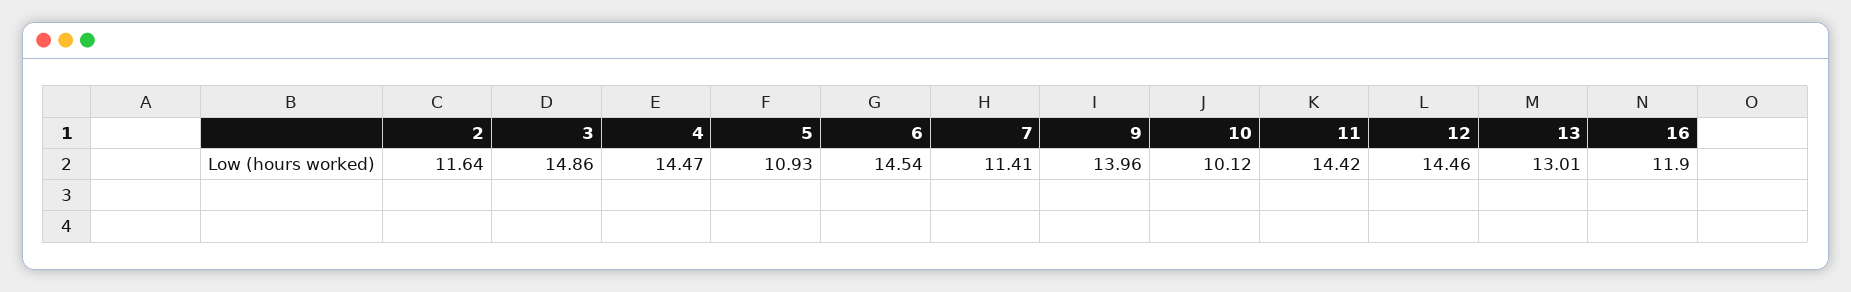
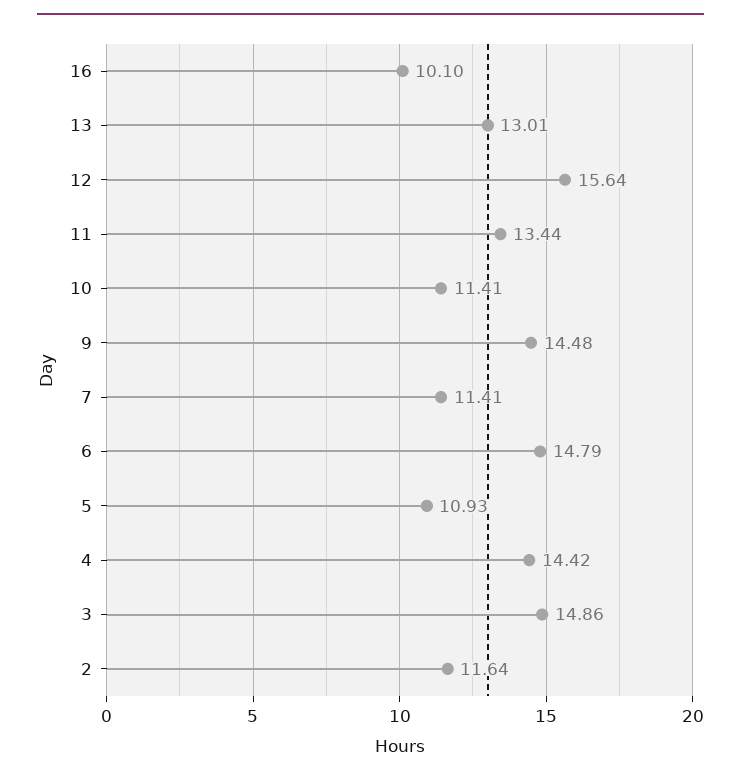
4: 14.47 -> 14.42
6: 14.54 -> 14.79
9: 13.96 -> 14.48
10: 10.12 -> 11.41
11: 14.42 -> 13.44
12: 14.46 -> 15.64
16: 11.9 -> 10.1

